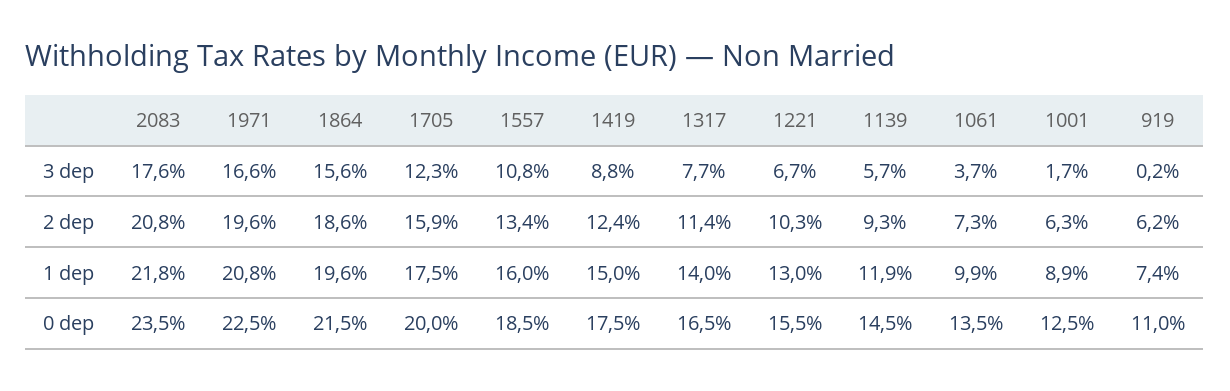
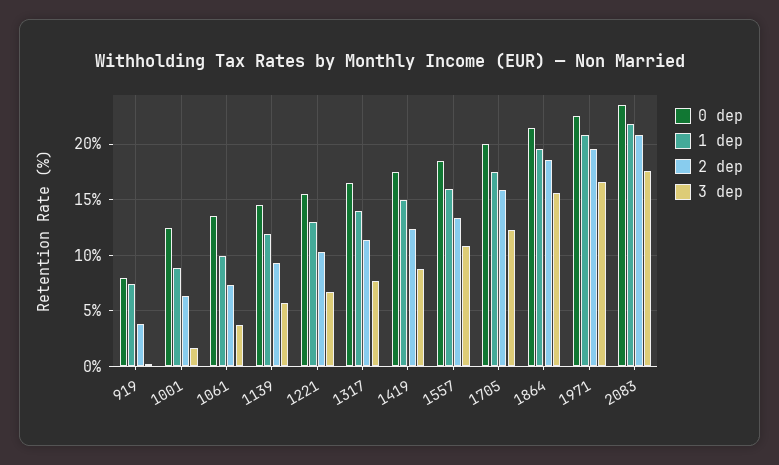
2 dep, 919: 6.2 -> 4
0 dep, 919: 11 -> 8

